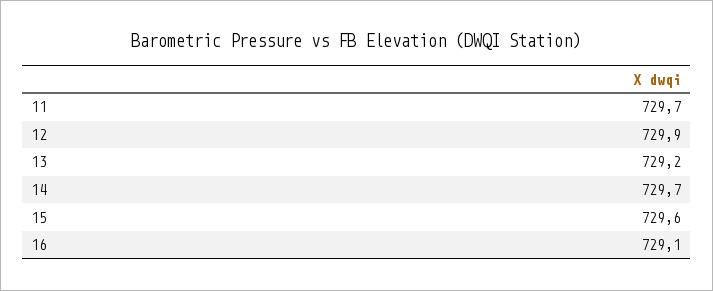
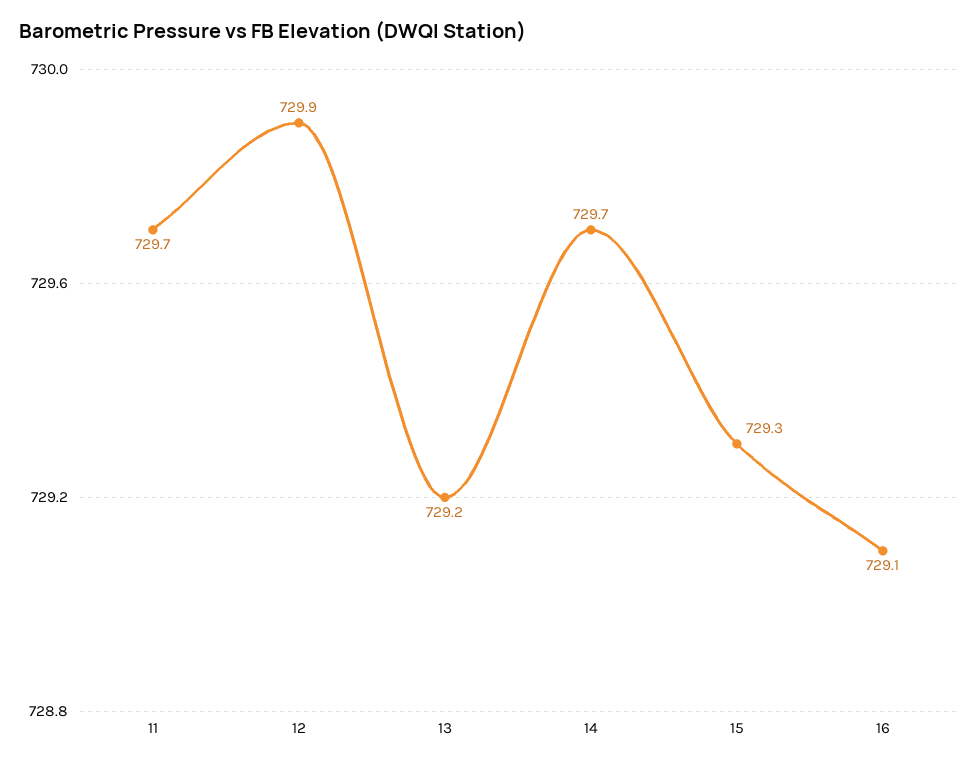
15: 729.6 -> 729.3

